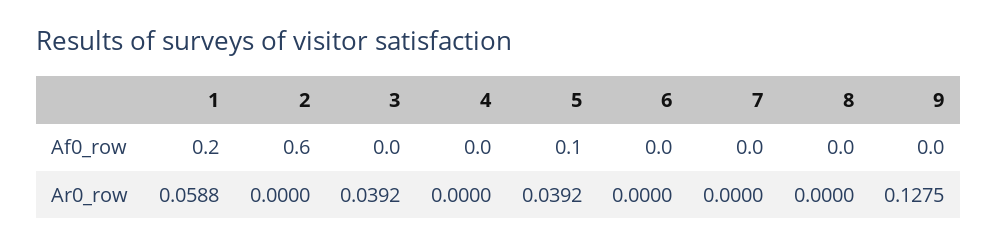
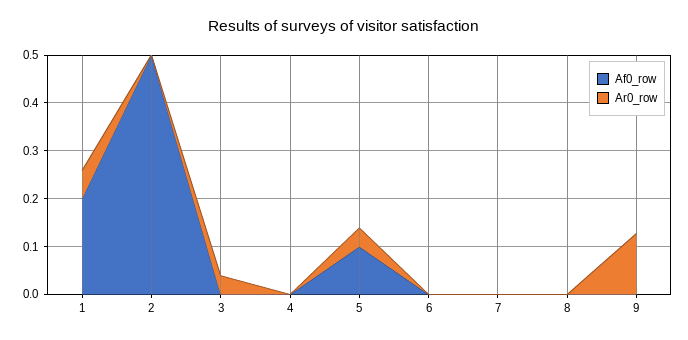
Af0_row, 2: 0.6 -> 0.5

